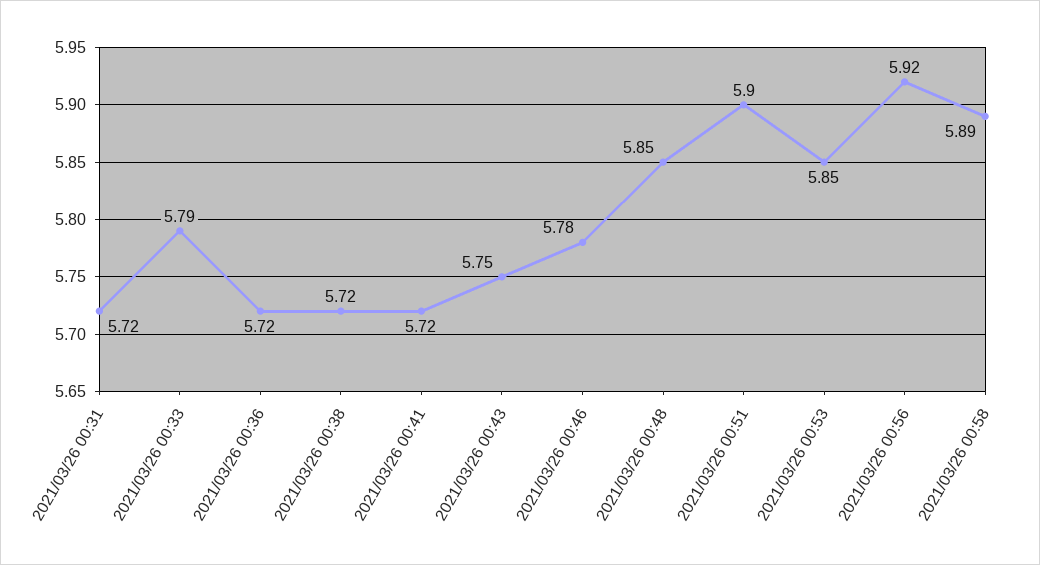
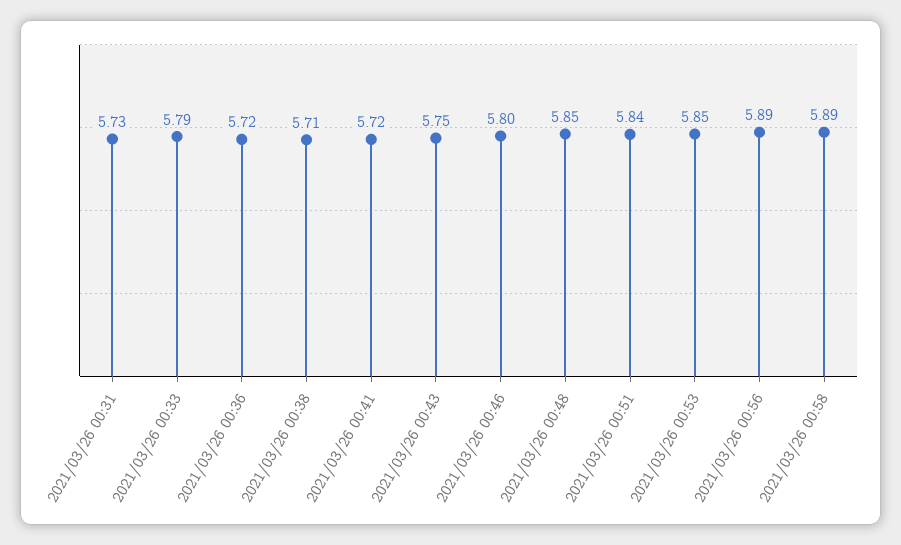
2021/03/26 00:31: 5.72 -> 5.73
2021/03/26 00:38: 5.72 -> 5.71
2021/03/26 00:46: 5.78 -> 5.8
2021/03/26 00:51: 5.9 -> 5.84
2021/03/26 00:56: 5.92 -> 5.89

